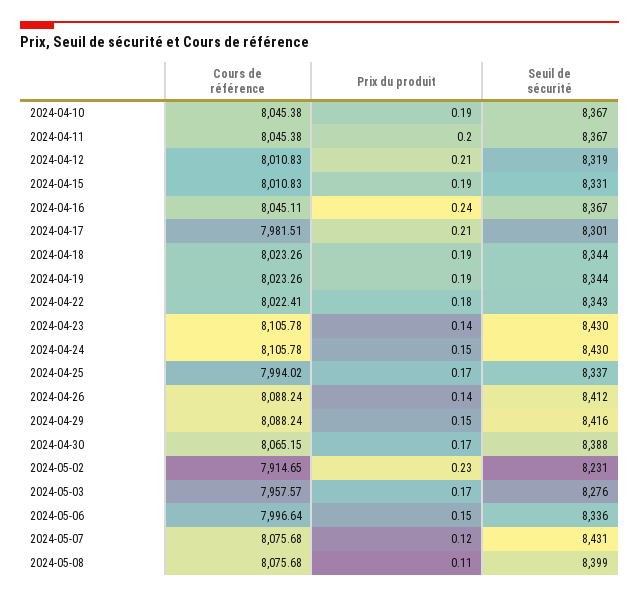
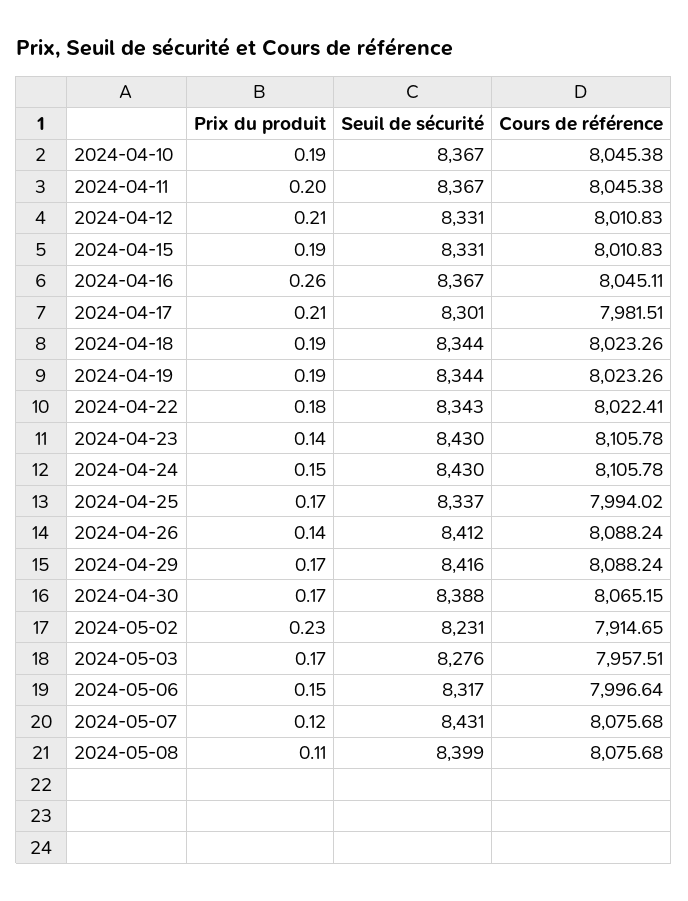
Seuil de sécurité, 2024-04-12: 8319 -> 8331
Prix du produit, 2024-04-16: 0.24 -> 0.26
Prix du produit, 2024-04-29: 0.15 -> 0.17
Cours de référence, 2024-05-03: 7957.57 -> 7957.51
Seuil de sécurité, 2024-05-06: 8336 -> 8317

